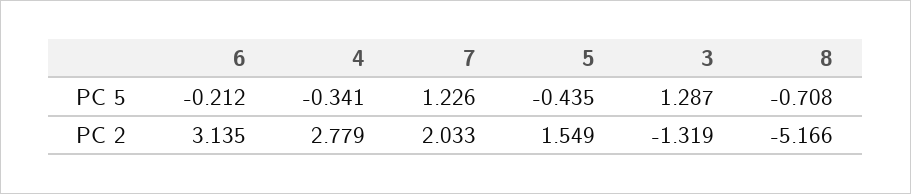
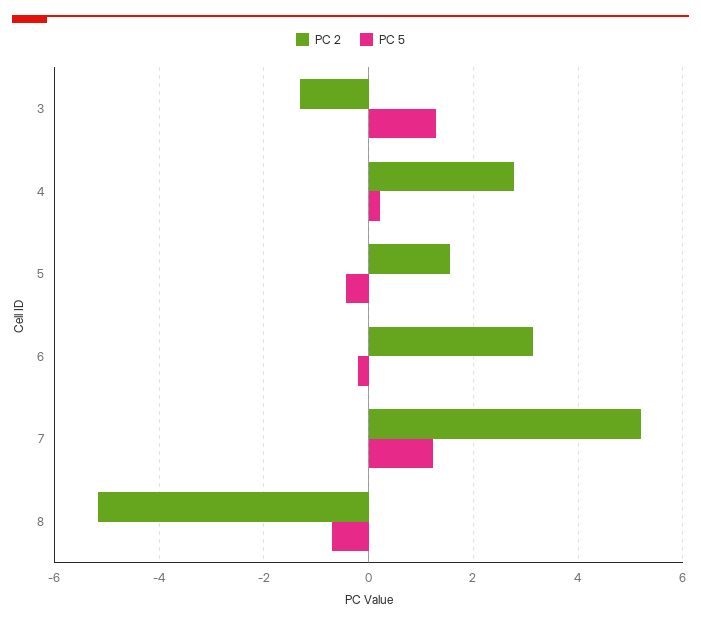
PC 5, 4: -0.341 -> 0.2
PC 2, 7: 2.033 -> 5.2

